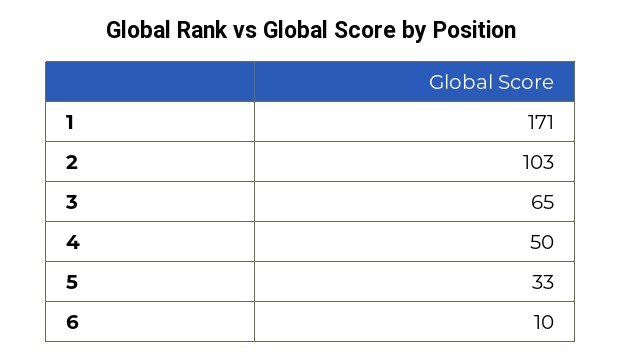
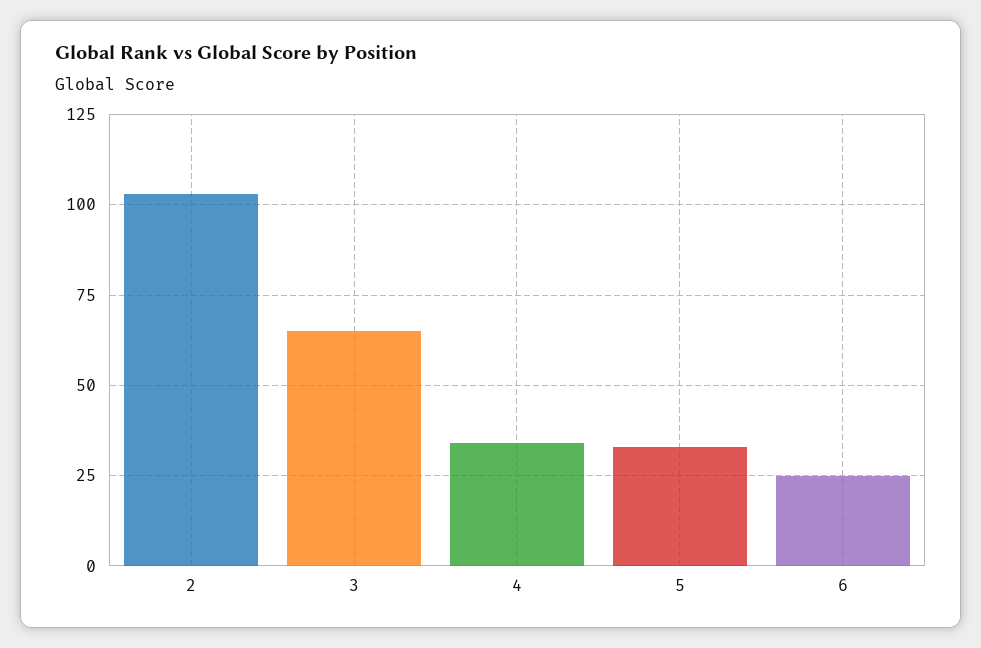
1: 171 -> none
4: 50 -> 35
6: 10 -> 25

